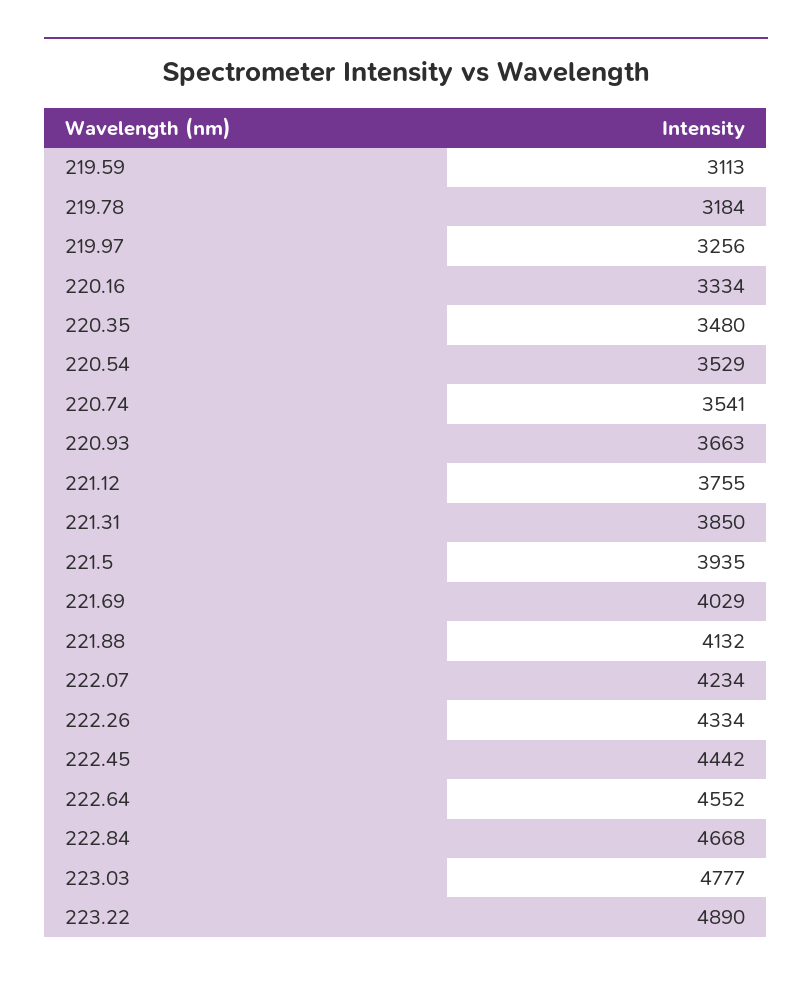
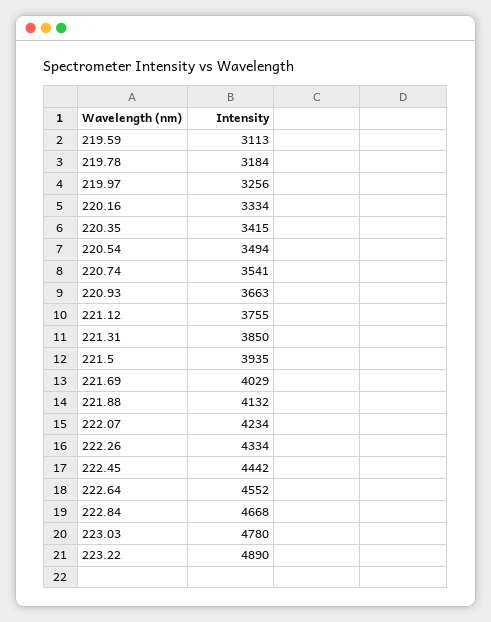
220.35: 3480 -> 3415
220.54: 3529 -> 3494
223.03: 4777 -> 4780

